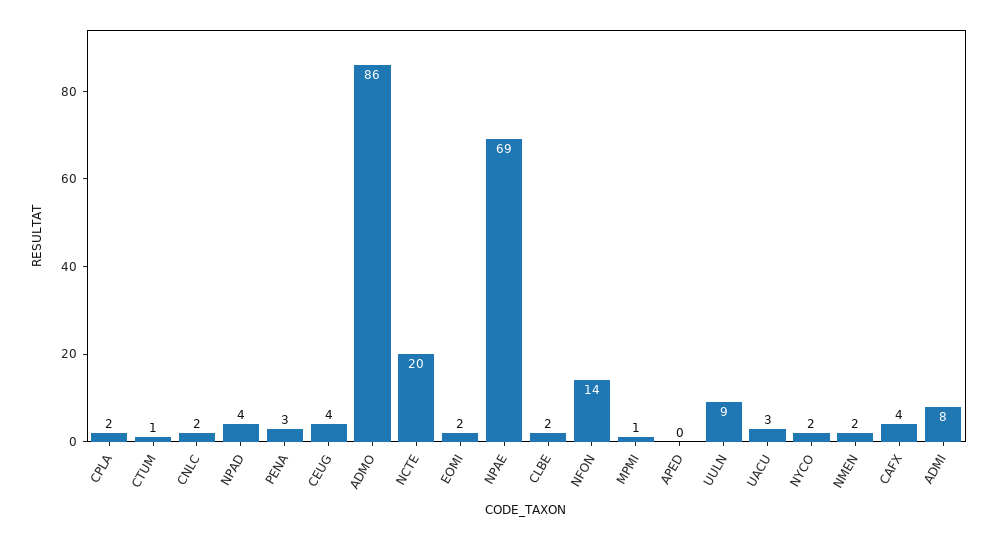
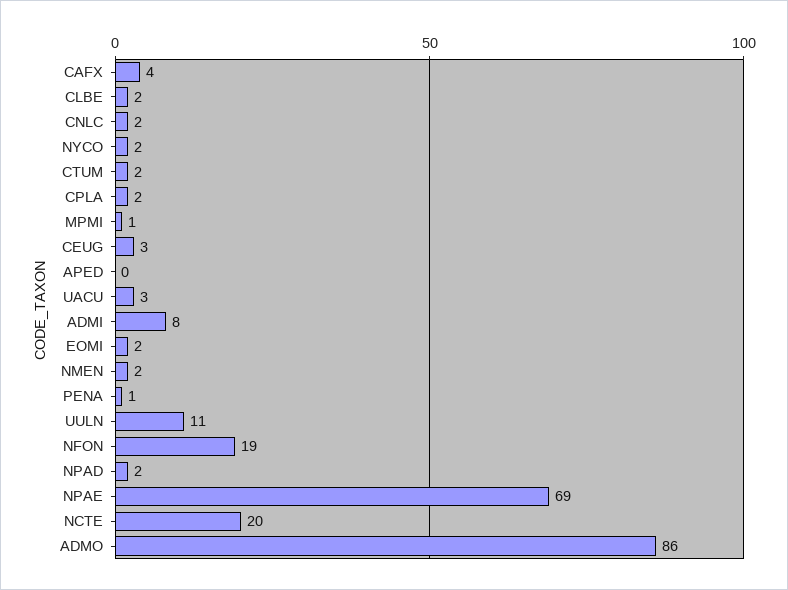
CTUM: 1 -> 2
NPAD: 4 -> 2
PENA: 3 -> 1
CEUG: 4 -> 3
NFON: 14 -> 19
UULN: 9 -> 11

